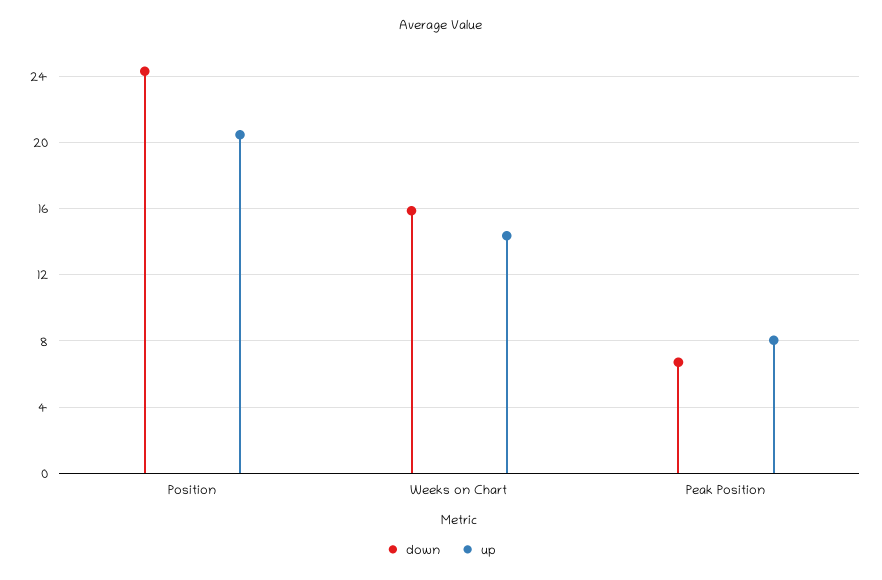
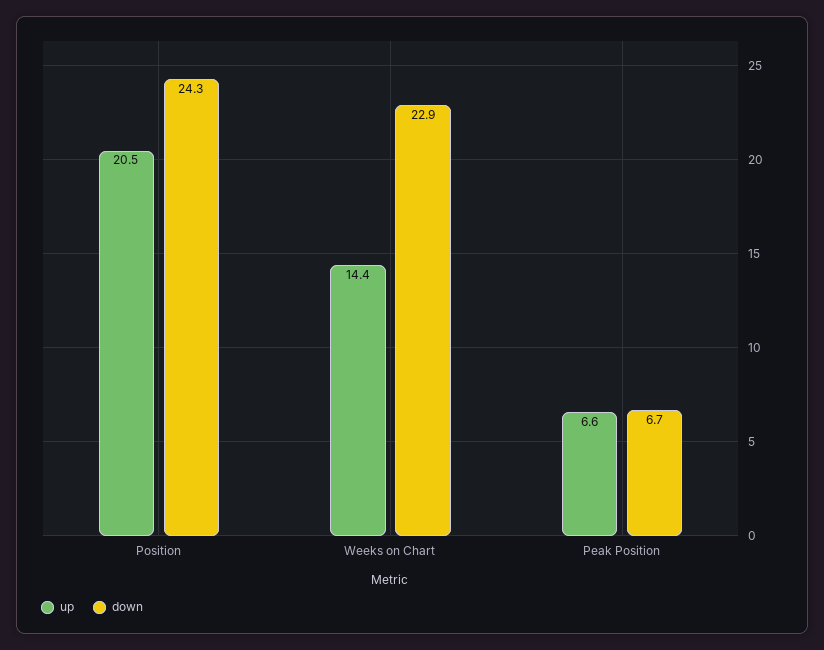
down, Weeks on Chart: 16 -> 22.9
up, Peak Position: 8 -> 6.6

